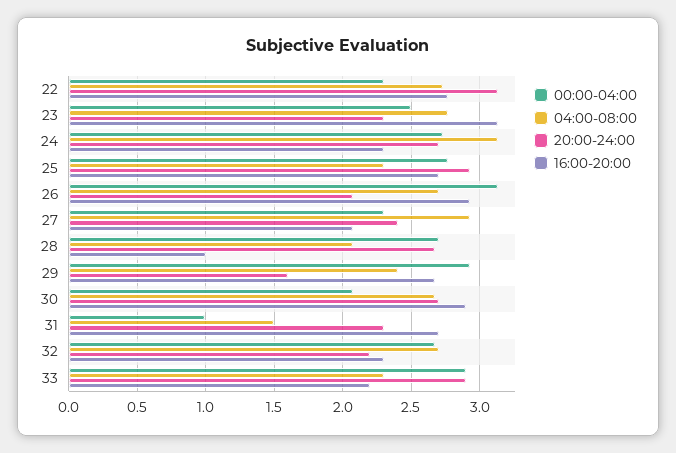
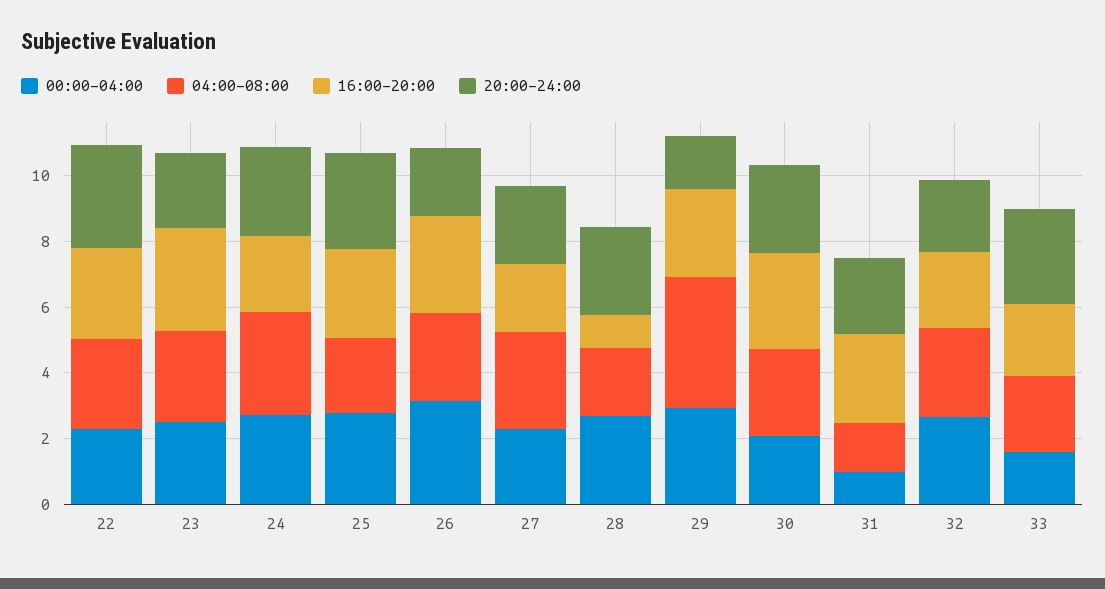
04:00-08:00, 29: 2.4 -> 4
00:00-04:00, 33: 2.9 -> 1.5

